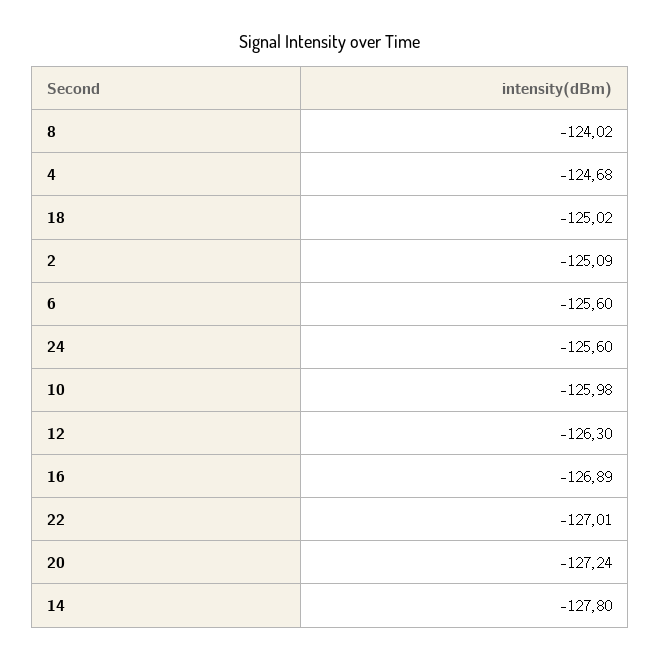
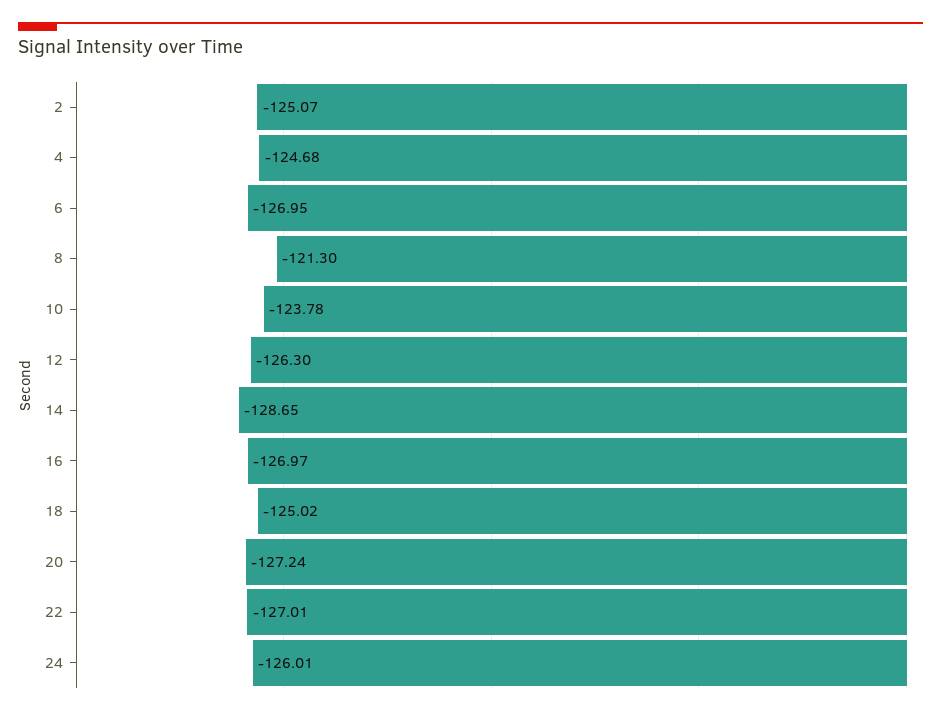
8: -124.02 -> -121.3
2: -125.09 -> -125.07
6: -125.6 -> -126.95
24: -125.6 -> -126.01
10: -125.98 -> -123.78
16: -126.89 -> -126.97
14: -127.8 -> -128.65

